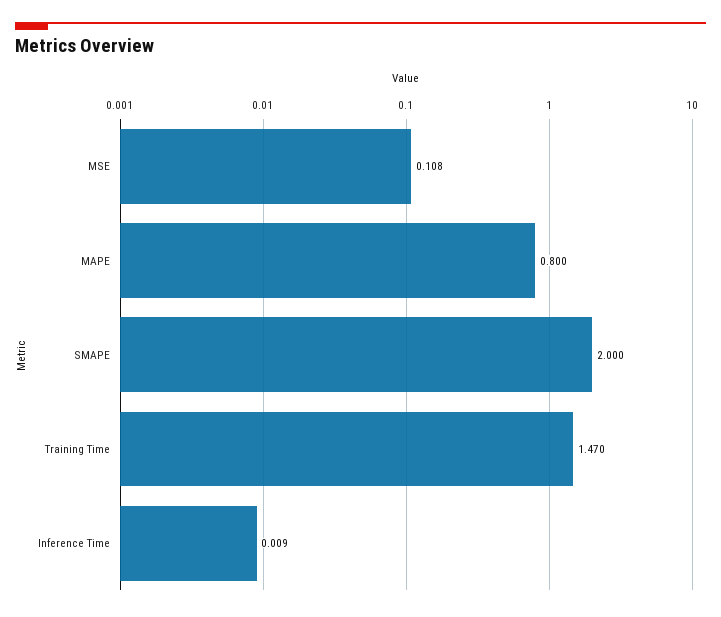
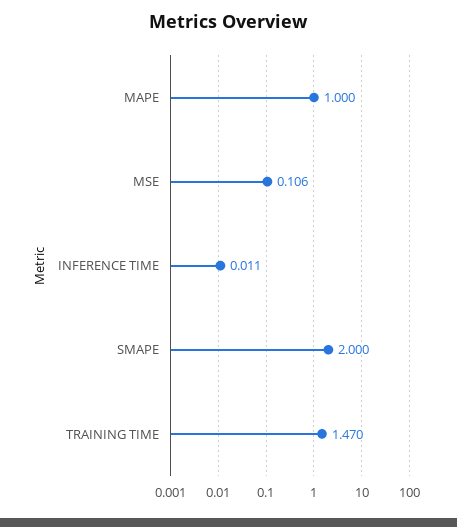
MSE: 0.108 -> 0.106
MAPE: 0.8 -> 1
Inference Time: 0.009 -> 0.011

